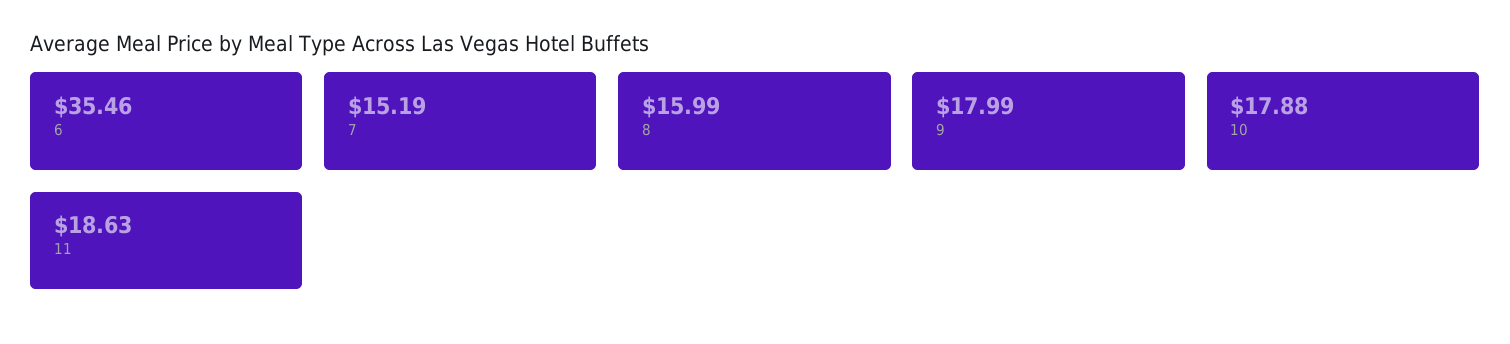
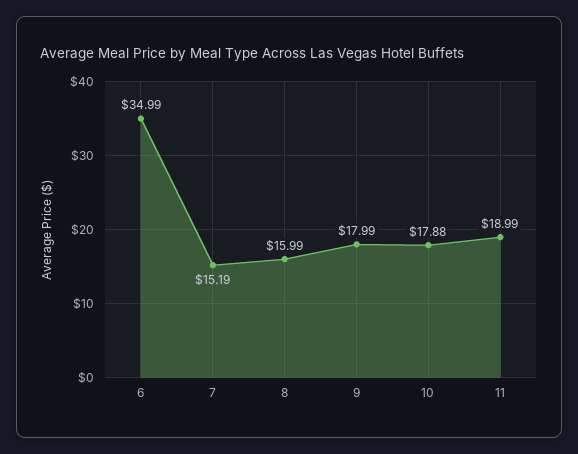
6: 35.46 -> 34.99
11: 18.63 -> 18.99

